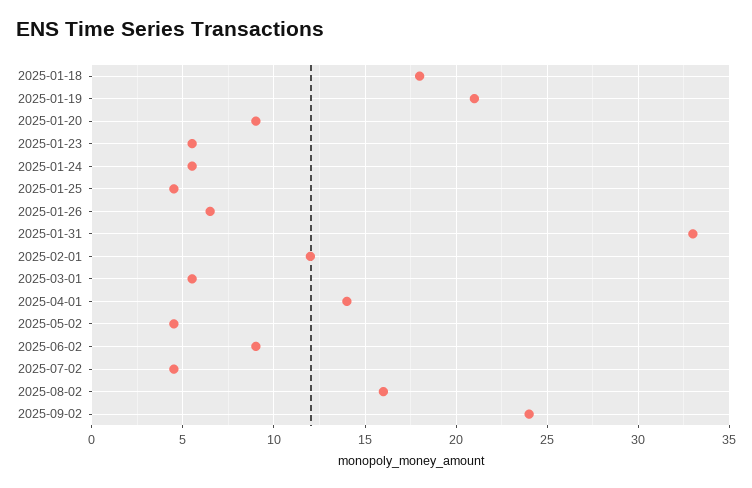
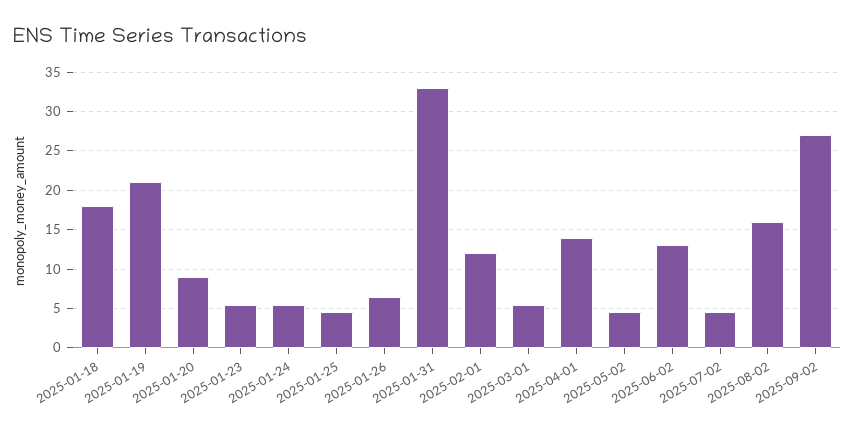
2025-06-02: 9 -> 13
2025-09-02: 24 -> 27

